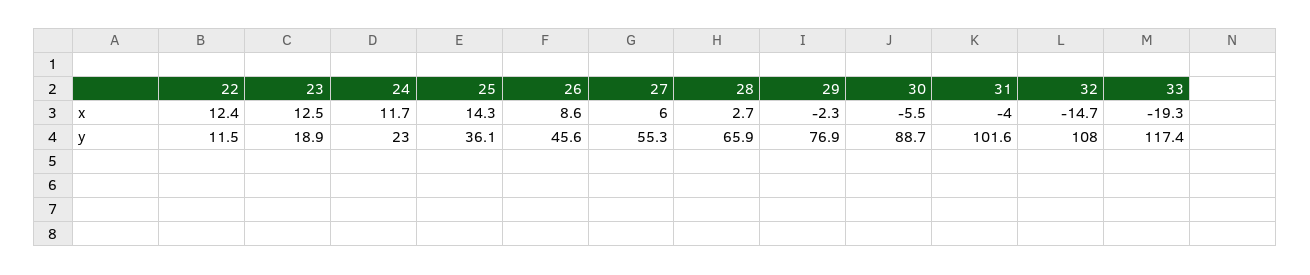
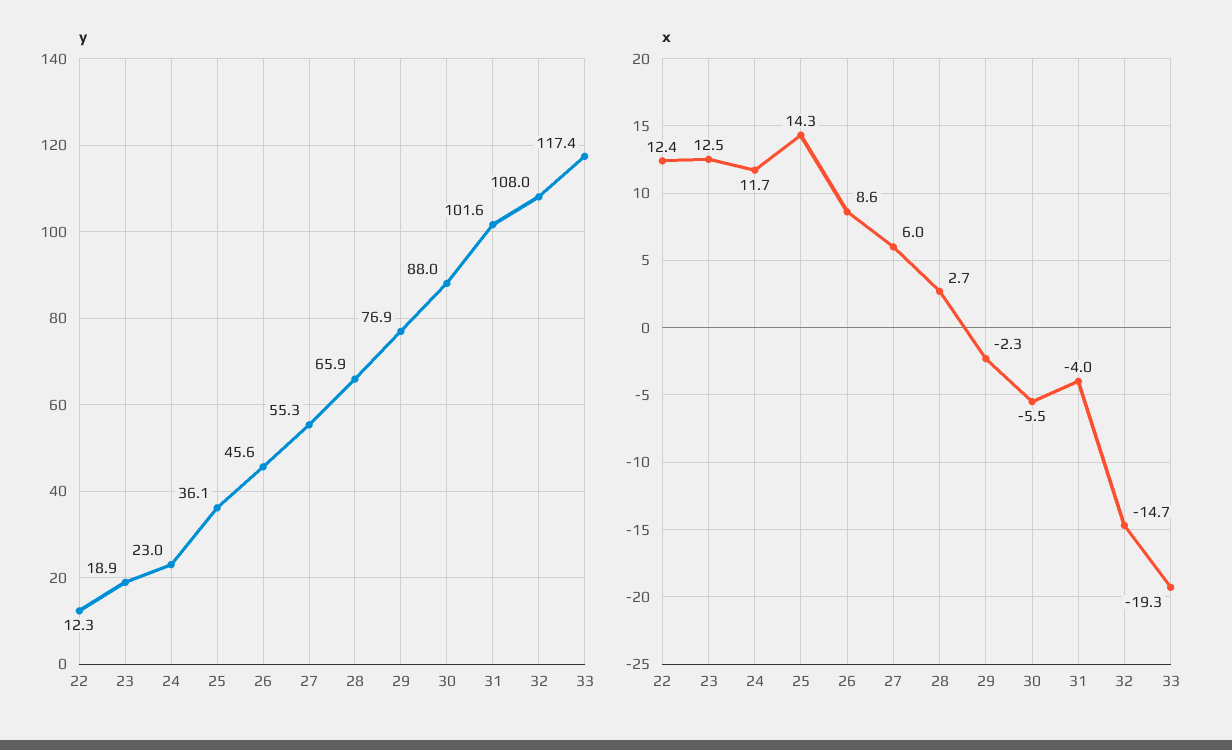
y, 22: 11.5 -> 12.3
y, 30: 88.7 -> 88

